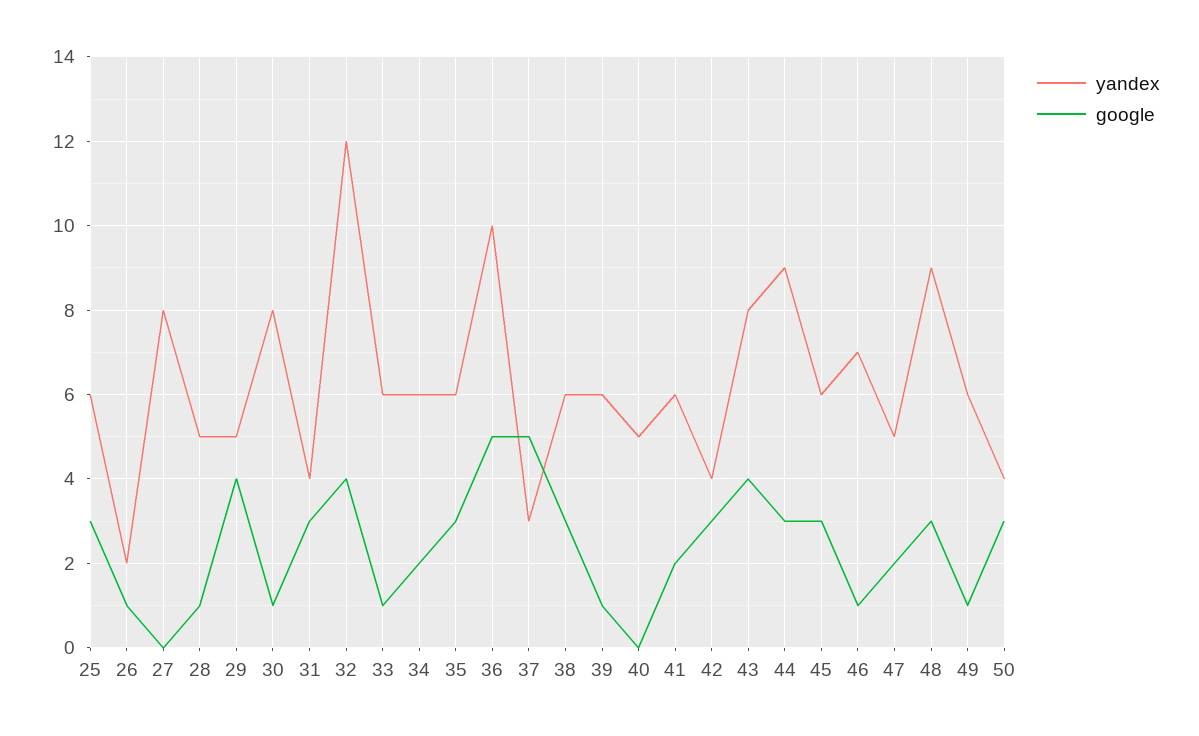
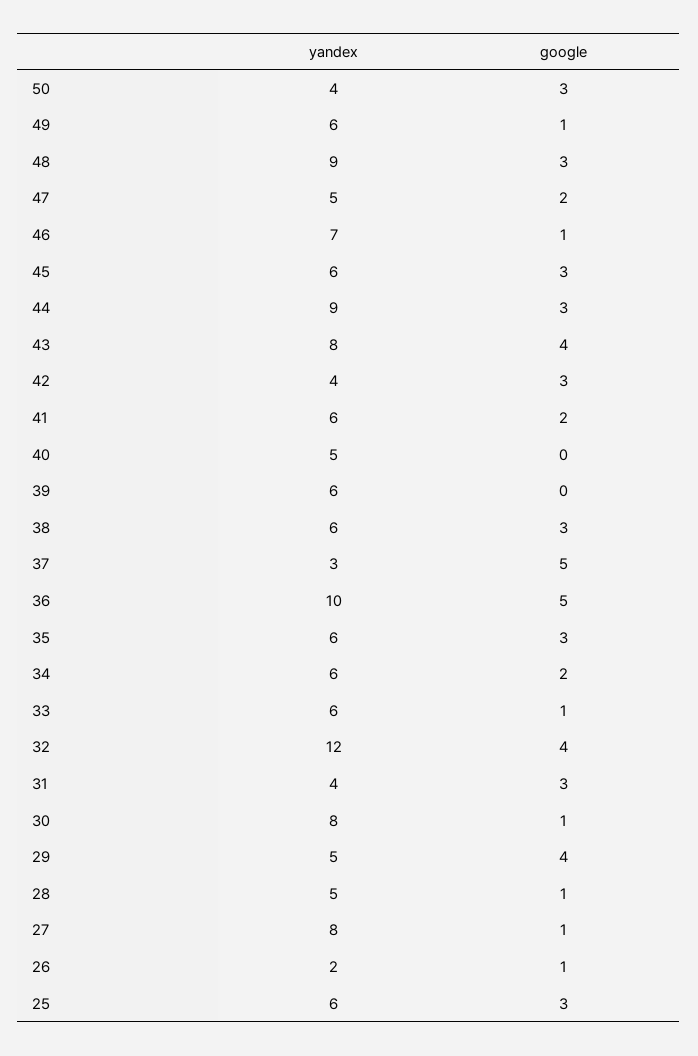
google, 27: 0 -> 1
google, 39: 1 -> 0

